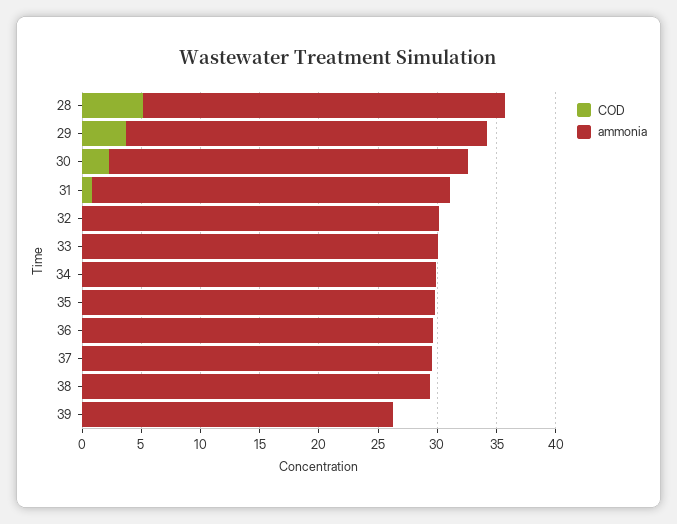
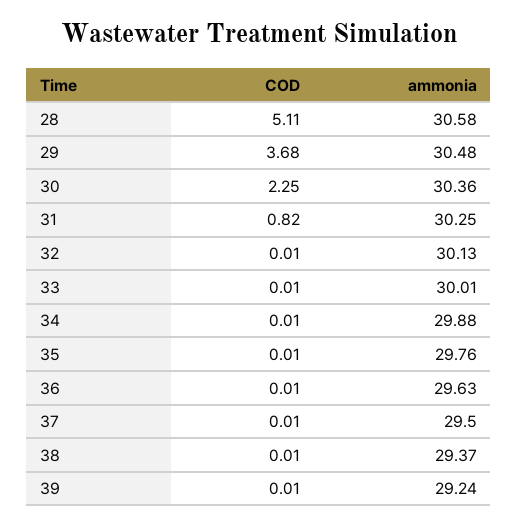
ammonia, 39: 26 -> 29.24

